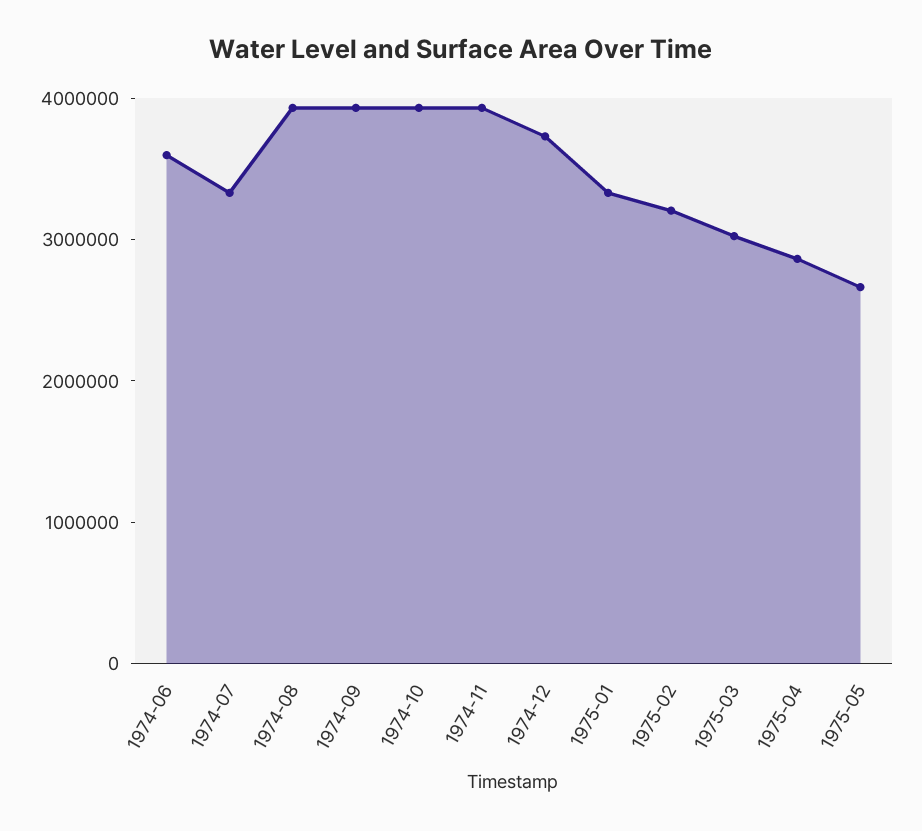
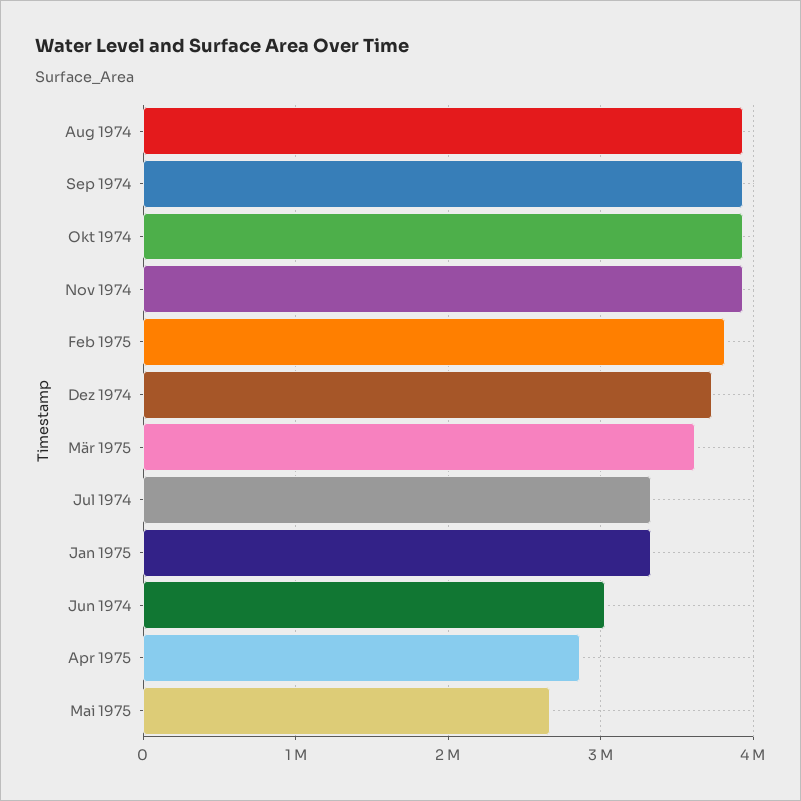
1974-06: 3600000 -> 3000000
1975-02: 3200000 -> 3800000
1975-03: 3000000 -> 3600000

